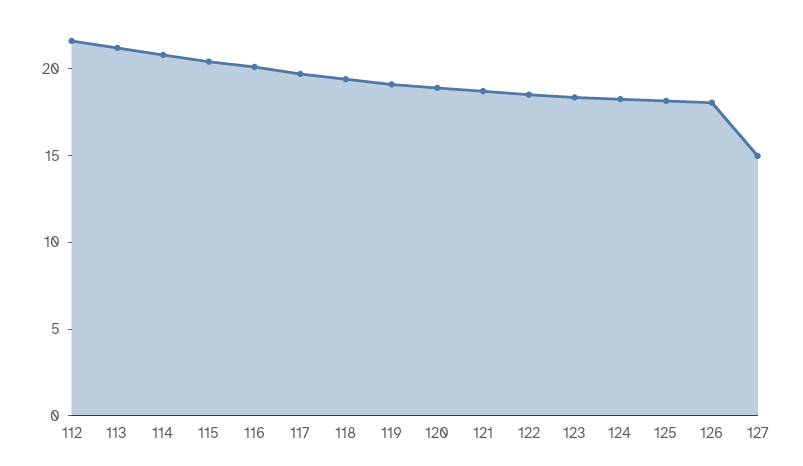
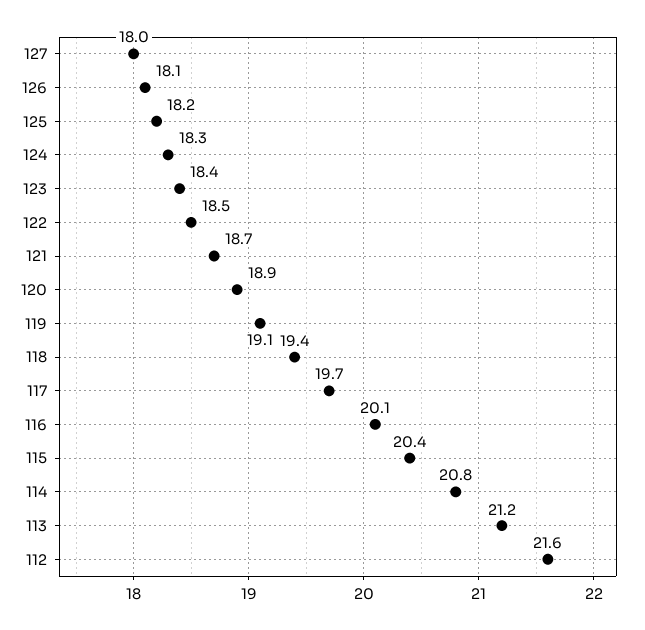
127: 15 -> 18

